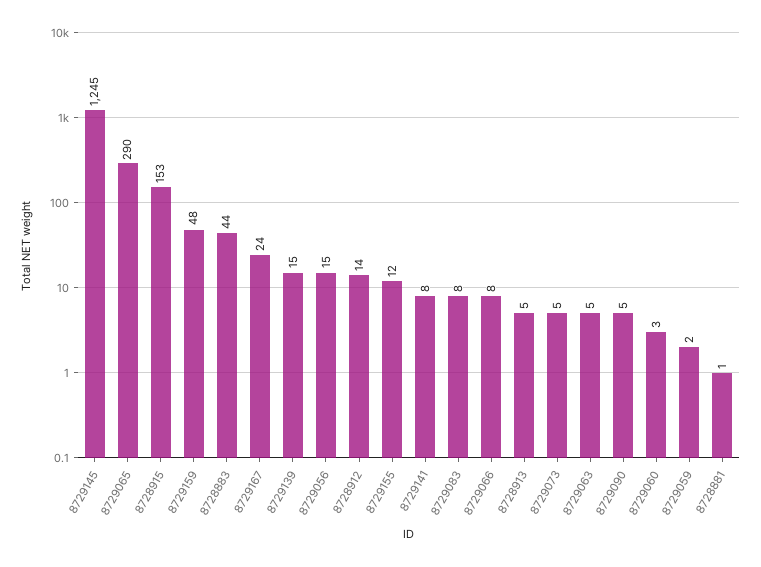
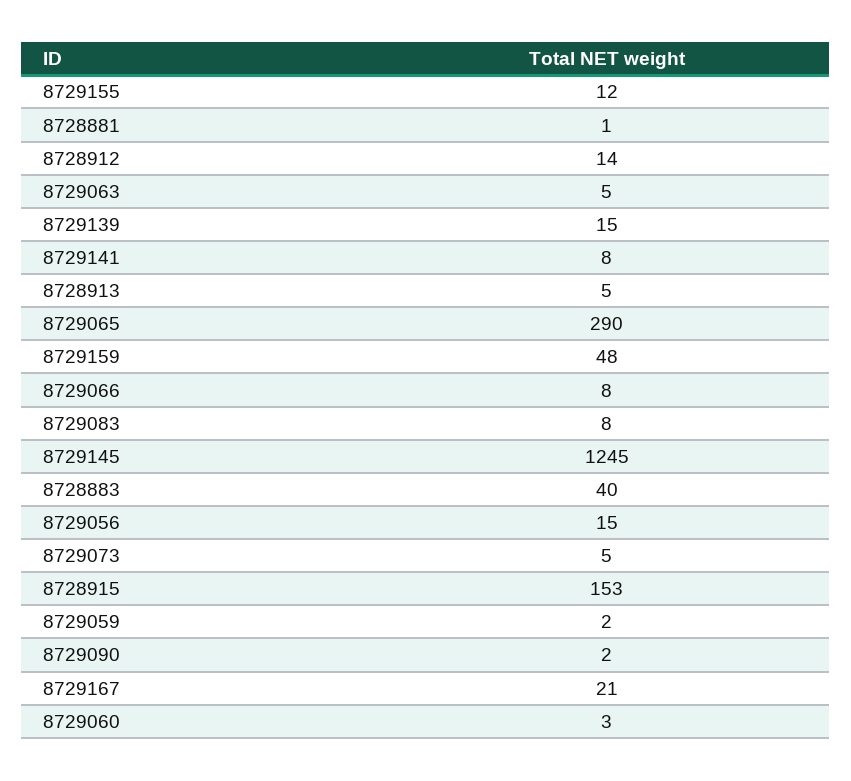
8728883: 44 -> 40
8729167: 24 -> 21
8729090: 5 -> 2

